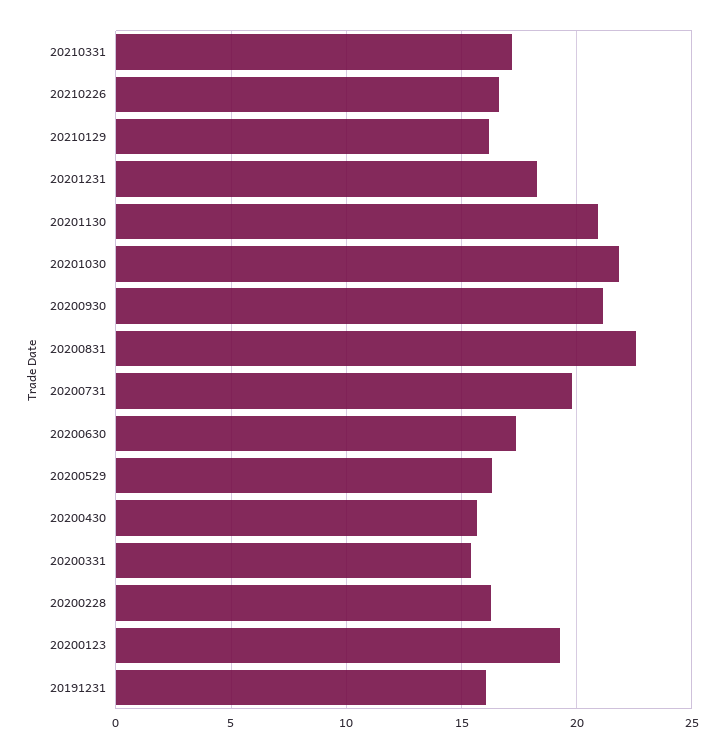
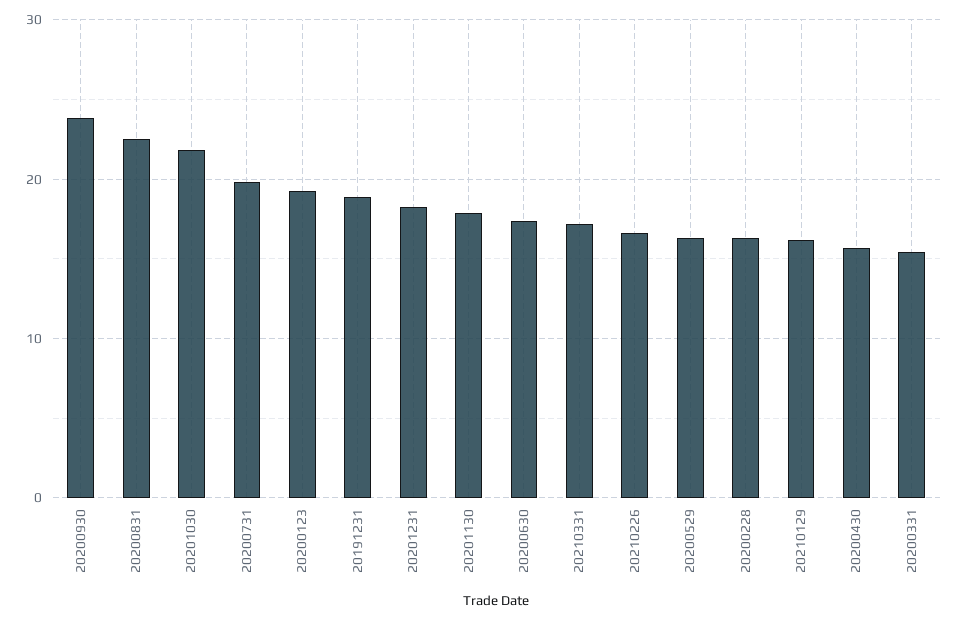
20201130: 21 -> 18
20200930: 21 -> 24
20191231: 16 -> 19

